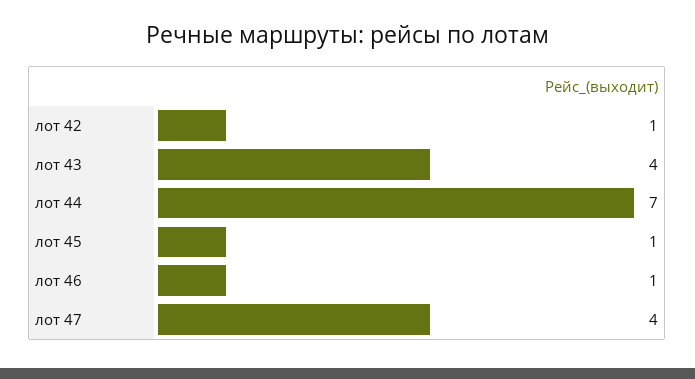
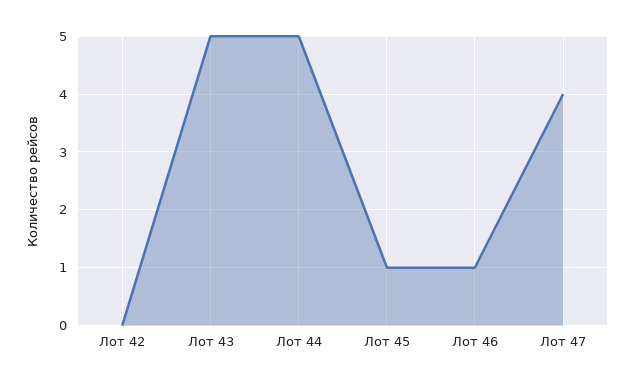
лот 42: 1 -> 0
лот 43: 4 -> 5
лот 44: 7 -> 5

